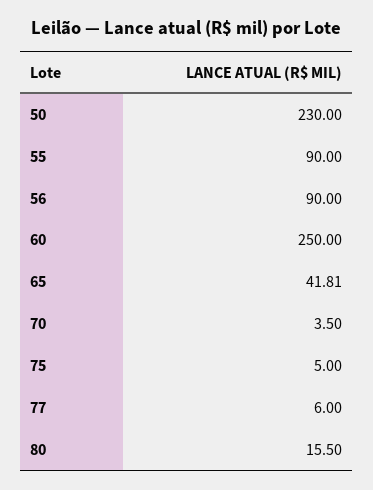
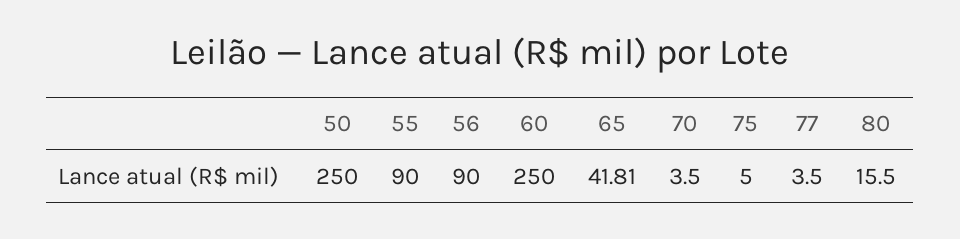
50: 230 -> 250
77: 6 -> 3.5

